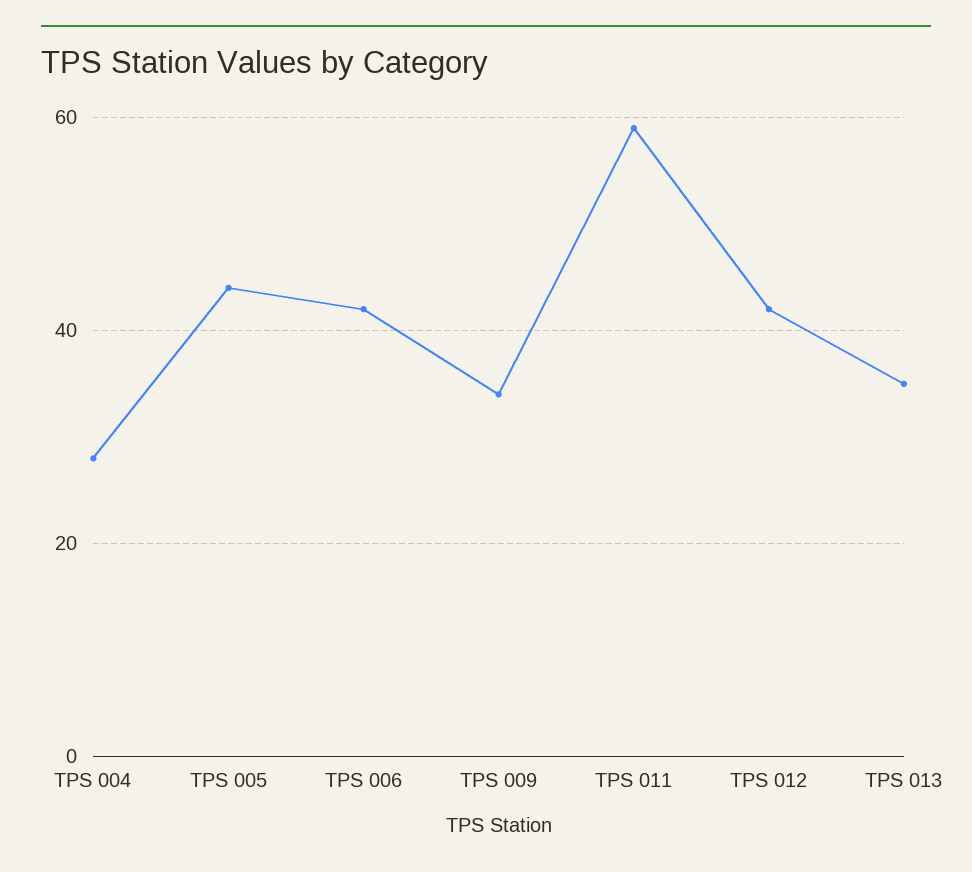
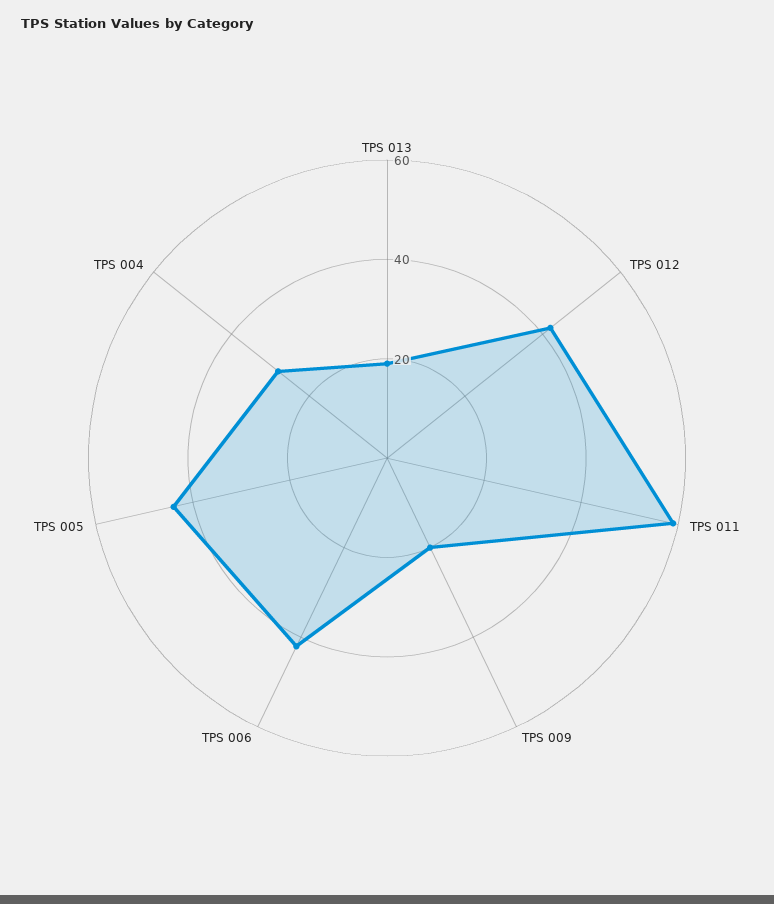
TPS 009: 35 -> 20
TPS 013: 35 -> 20

